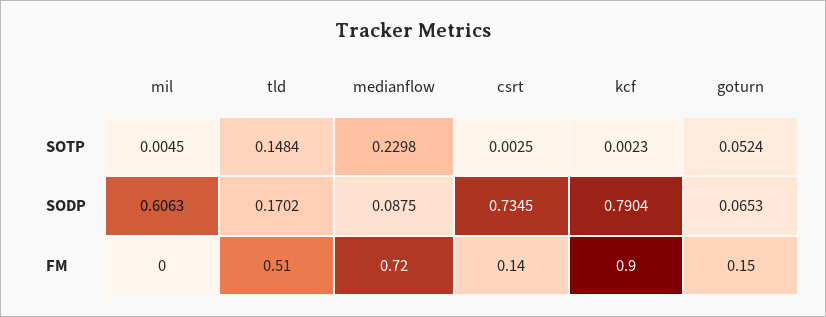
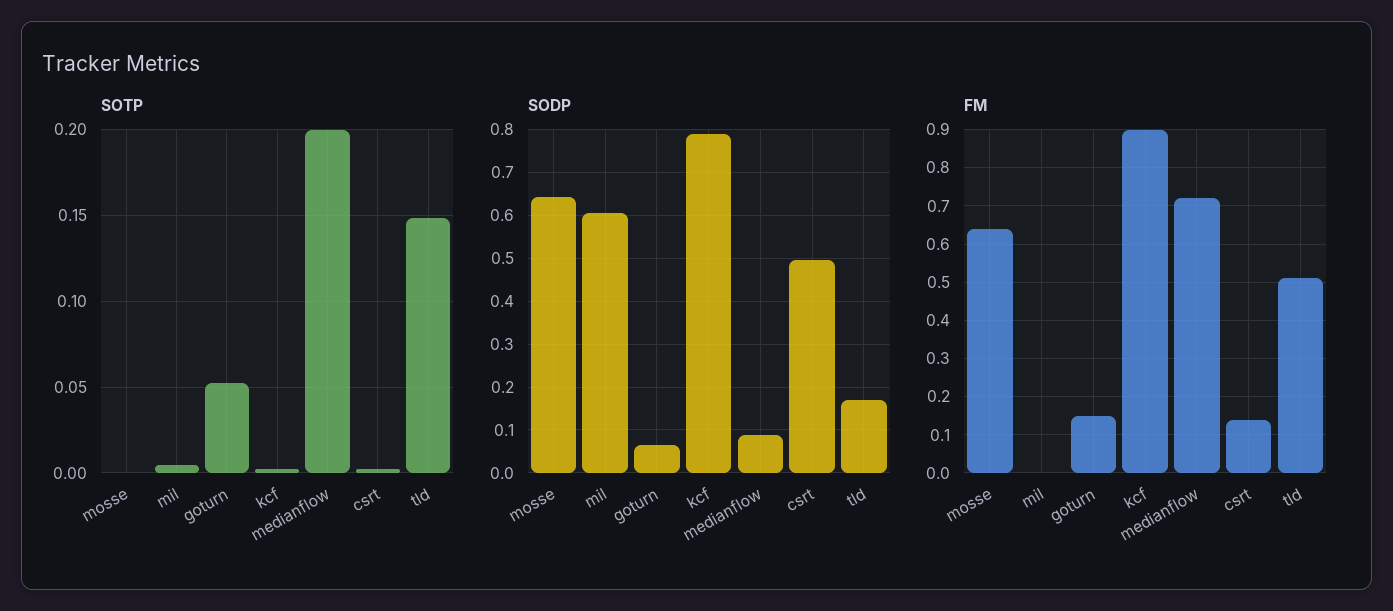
SOTP, medianflow: 0.2298 -> 0.2
SODP, csrt: 0.7345 -> 0.5
SOTP, mosse: none -> 0
SODP, mosse: none -> 0.64
FM, mosse: none -> 0.65

